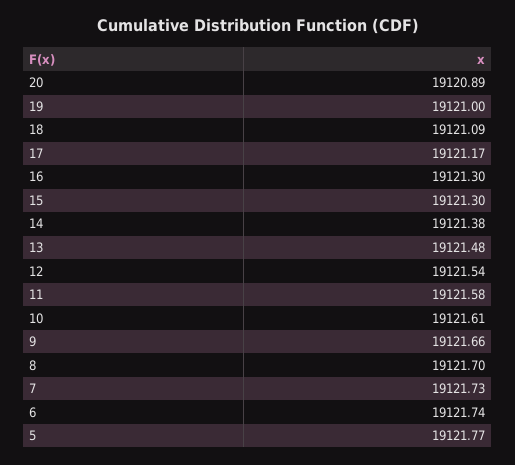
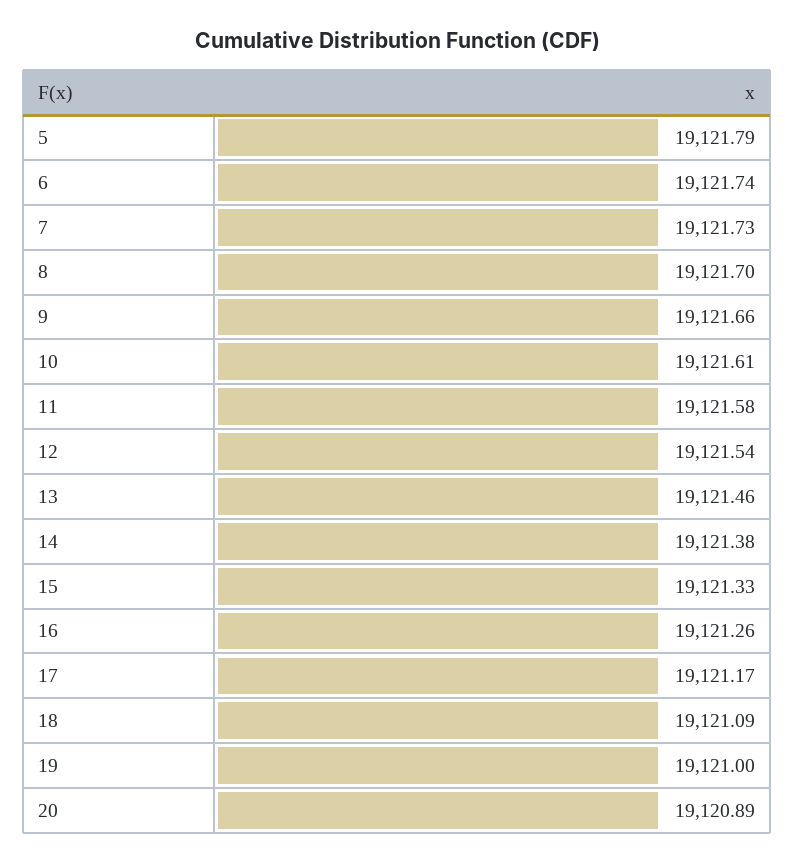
16: 19121.3 -> 19121.26
15: 19121.3 -> 19121.33
13: 19121.48 -> 19121.46
5: 19121.77 -> 19121.79

